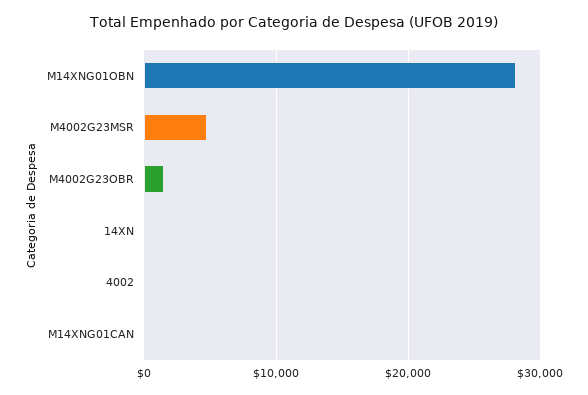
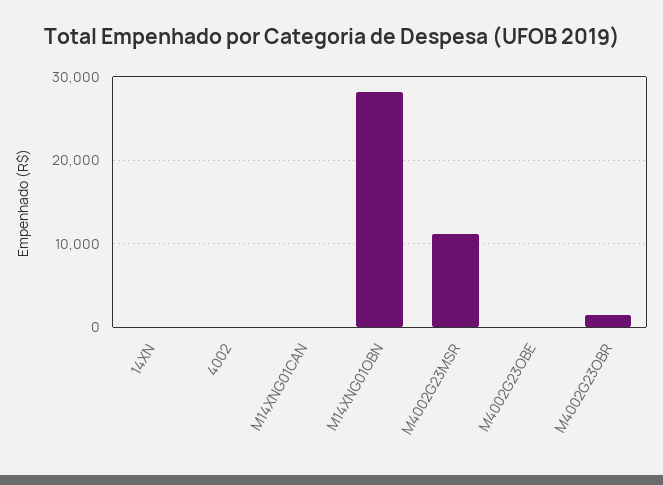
M4002G23MSR: 5000 -> 11000
M4002G23OBE: none -> 0

